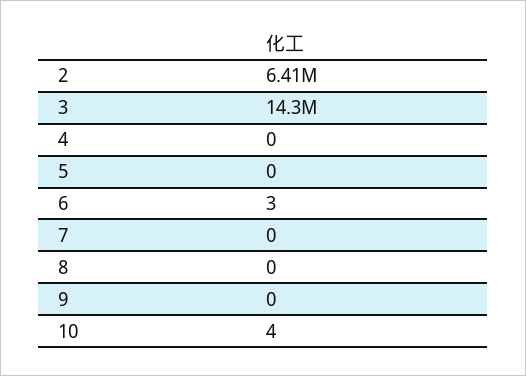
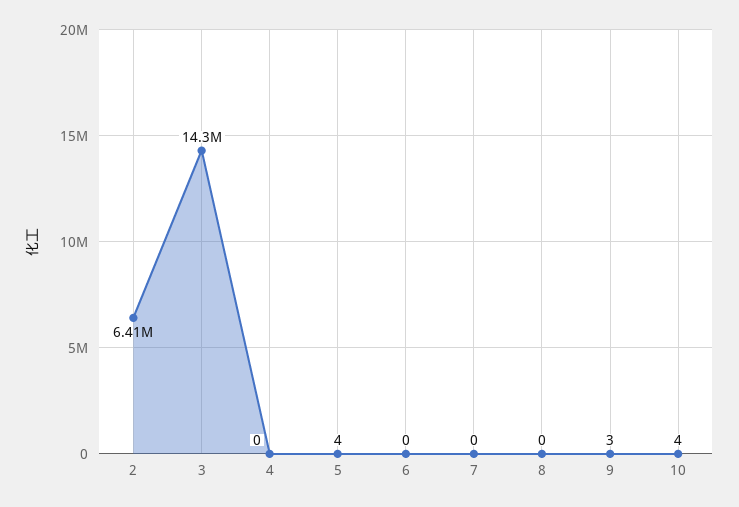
5: 0 -> 4
6: 3 -> 0
9: 0 -> 3

